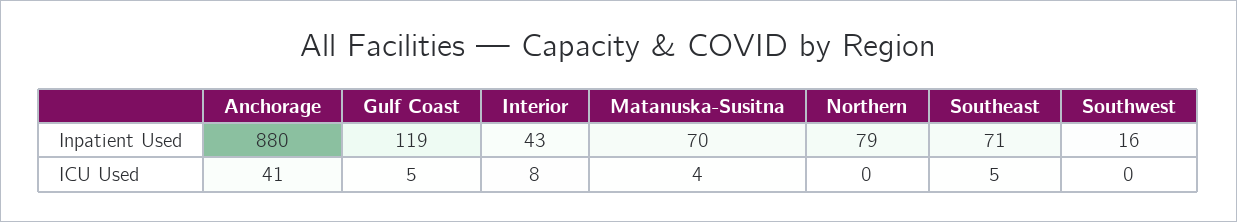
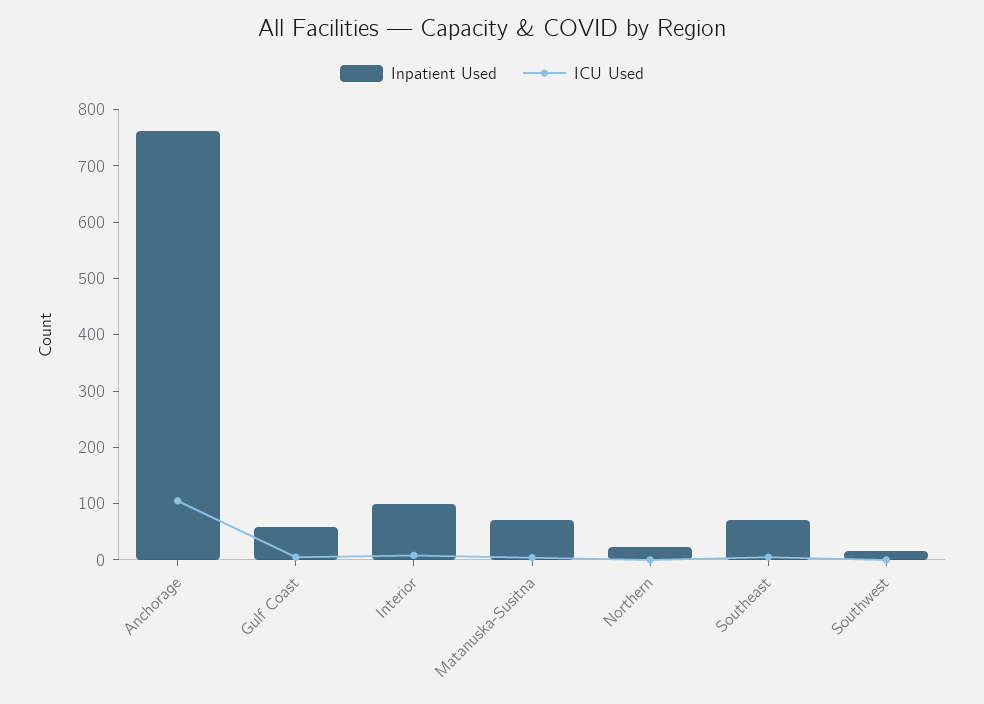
Inpatient Used, Anchorage: 880 -> 760
Inpatient Used, Gulf Coast: 119 -> 60
Inpatient Used, Interior: 43 -> 100
Inpatient Used, Northern: 79 -> 20
ICU Used, Anchorage: 41 -> 100

